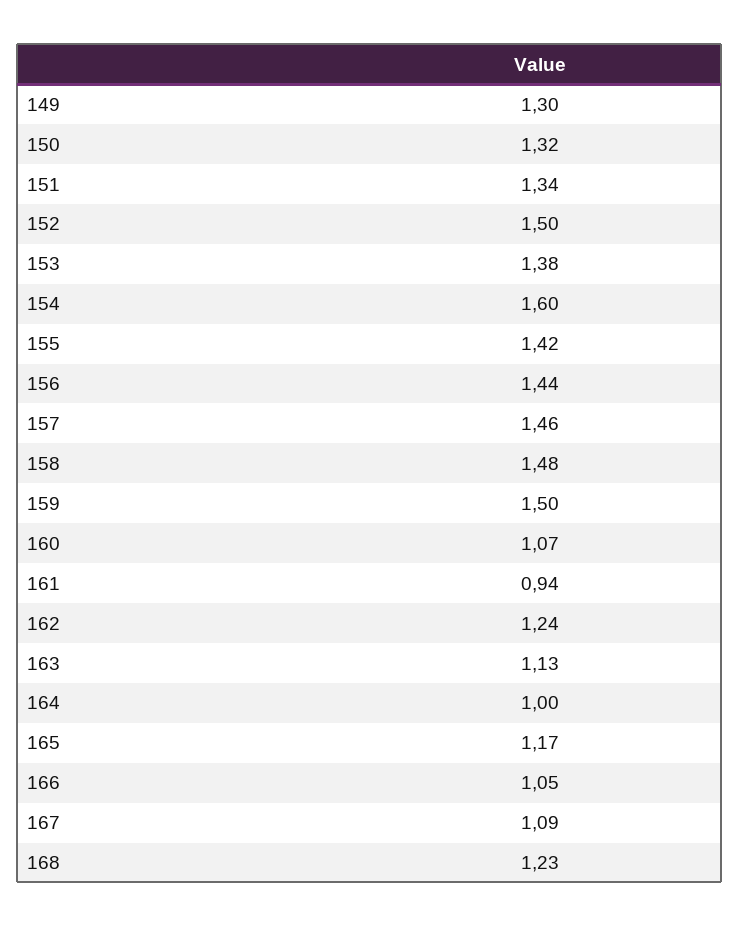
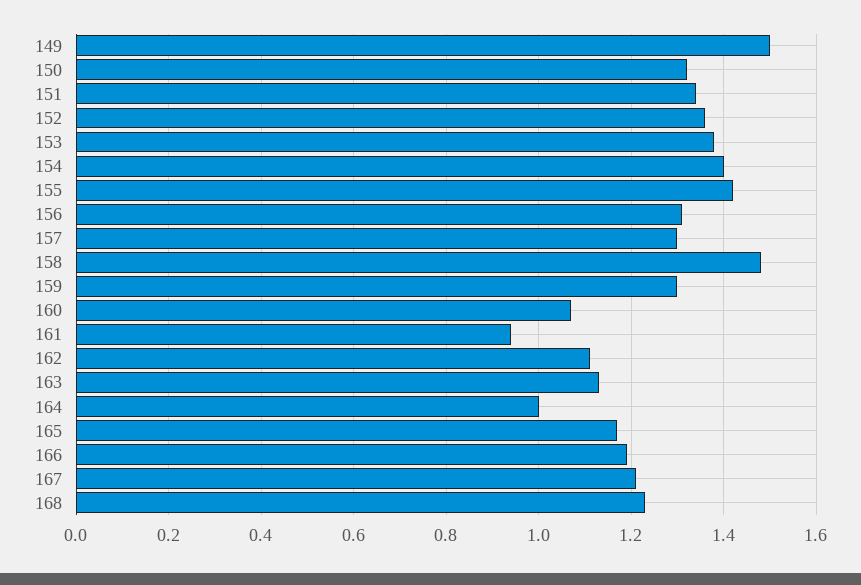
149: 1.3 -> 1.5
152: 1.5 -> 1.35
154: 1.6 -> 1.4
156: 1.44 -> 1.3
157: 1.46 -> 1.3
159: 1.5 -> 1.3
162: 1.24 -> 1.1
166: 1.05 -> 1.2
167: 1.09 -> 1.2

